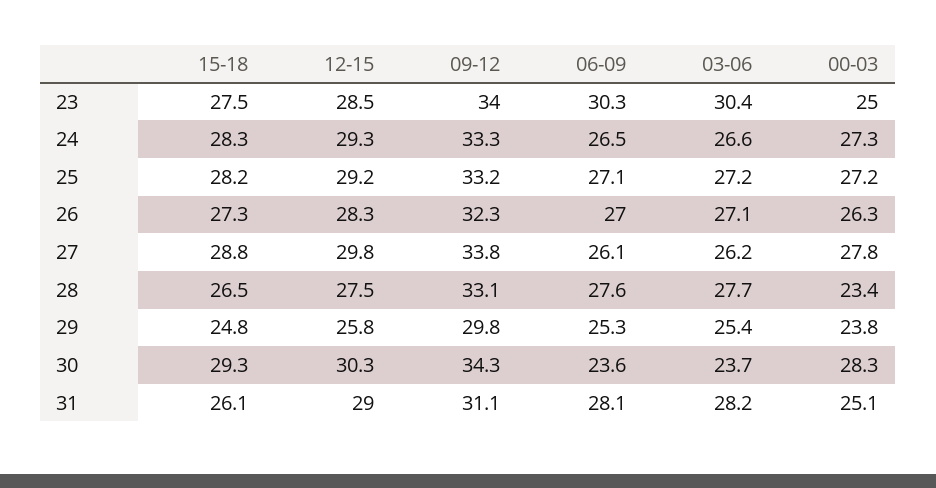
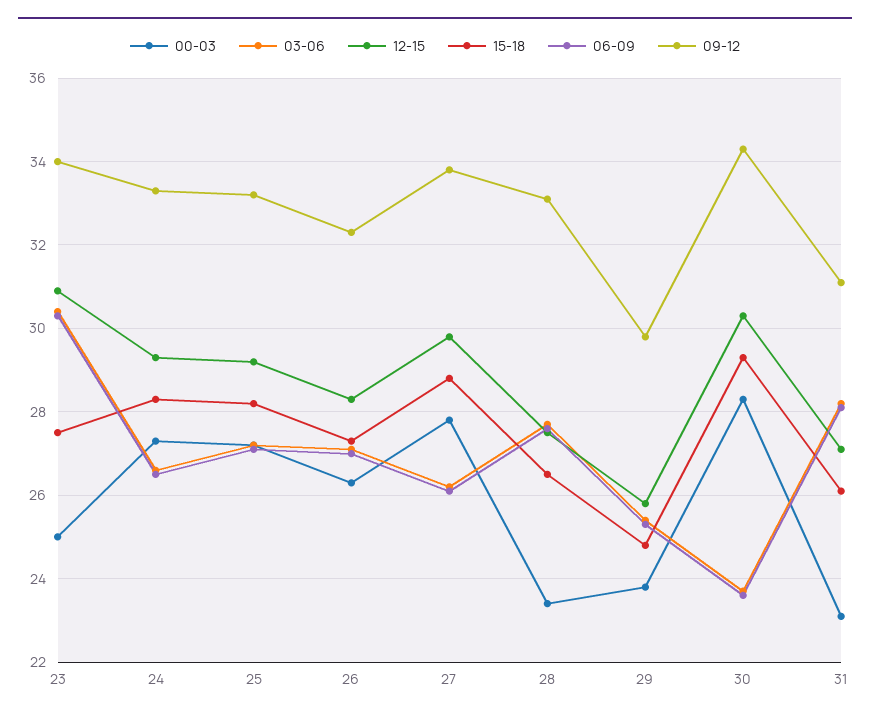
12-15, 23: 28.5 -> 31
12-15, 31: 29 -> 27
00-03, 31: 25.1 -> 23

